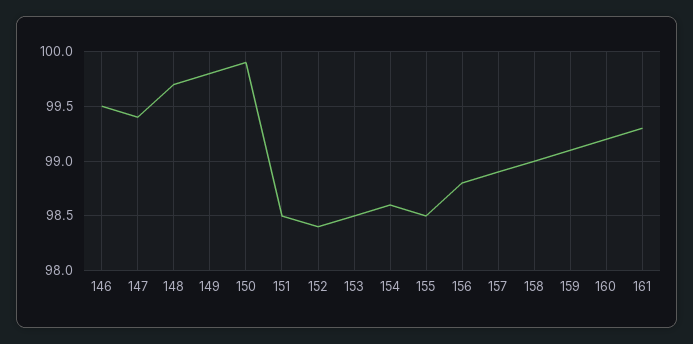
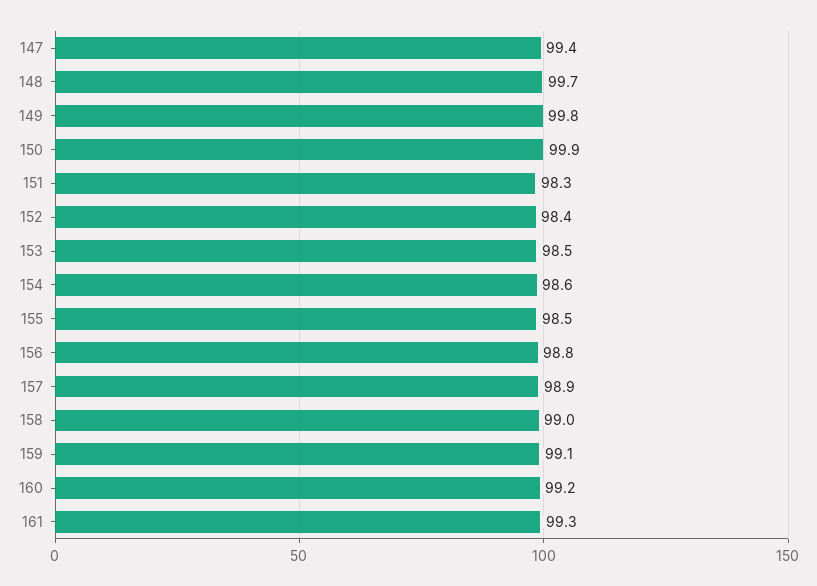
146: 99.5 -> none
151: 98.5 -> 98.3

